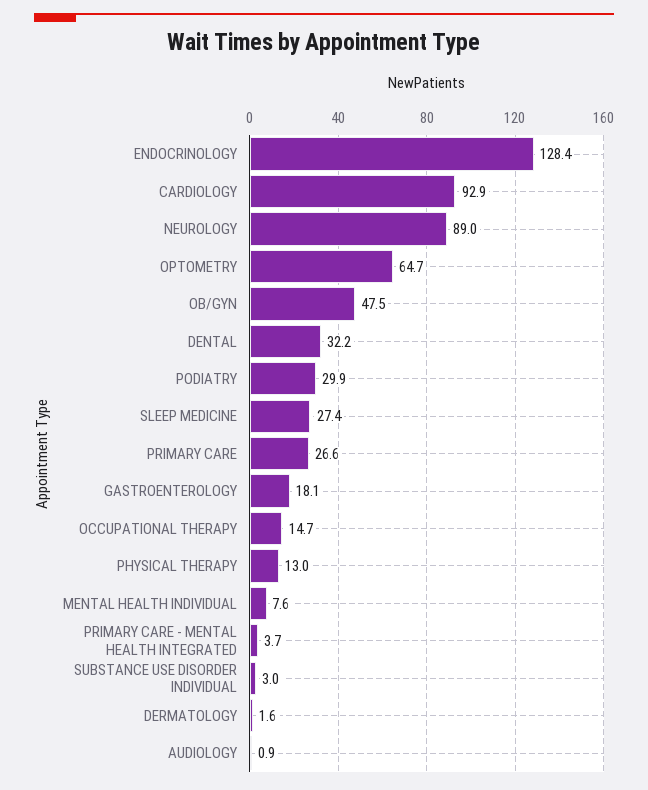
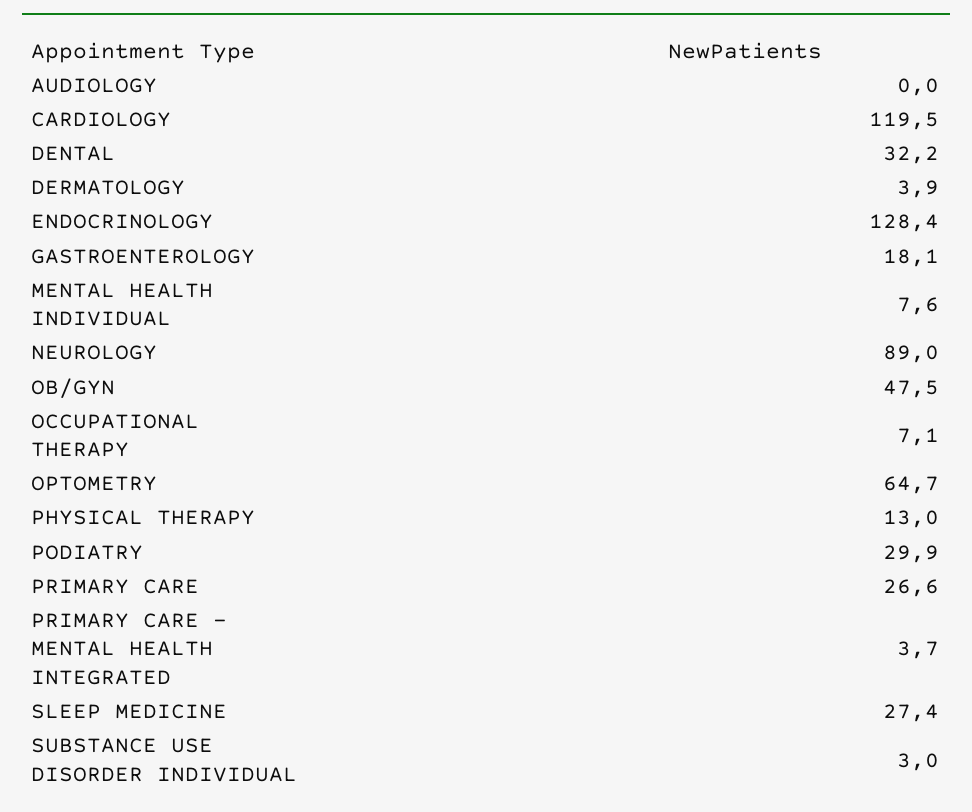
CARDIOLOGY: 92.9 -> 119.5
OCCUPATIONAL THERAPY: 14.7 -> 7.1
DERMATOLOGY: 1.6 -> 3.9
AUDIOLOGY: 0.9 -> 0

